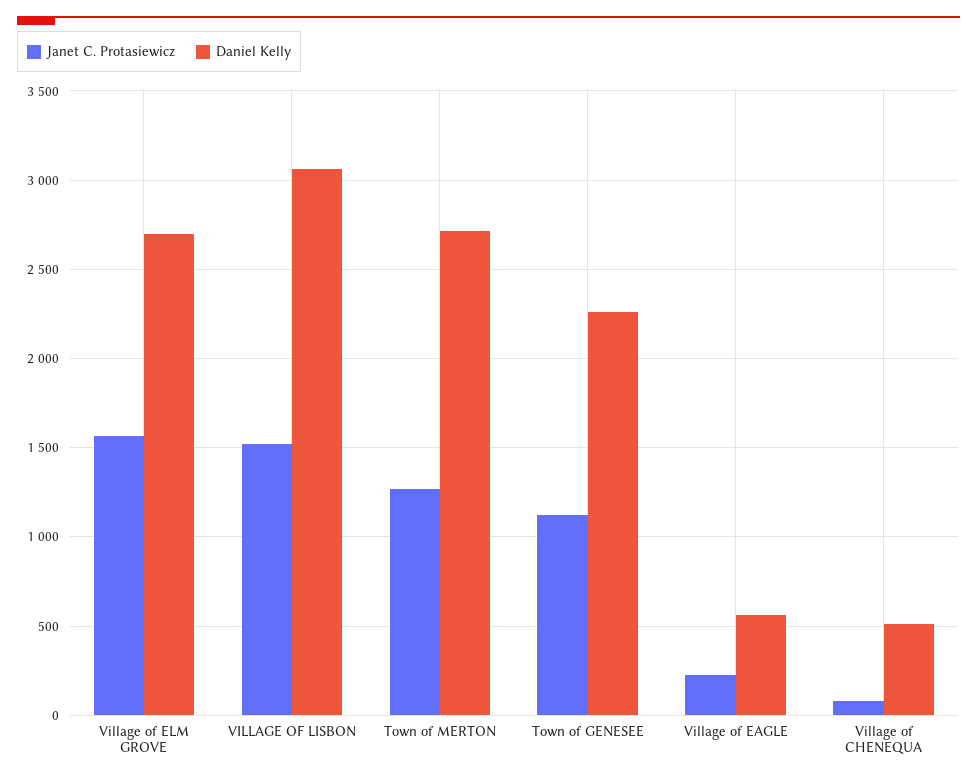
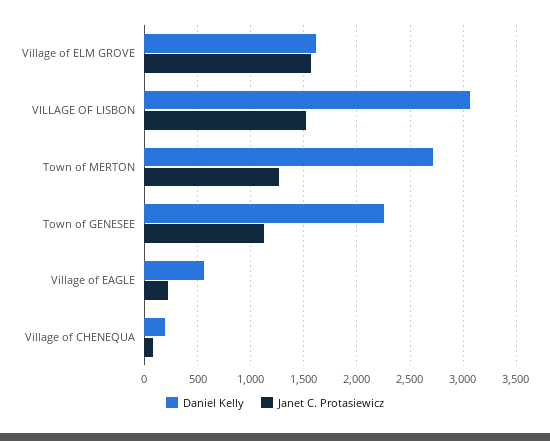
Daniel Kelly, Village of ELM GROVE: 2700 -> 1600
Daniel Kelly, Village of CHENEQUA: 500 -> 200

